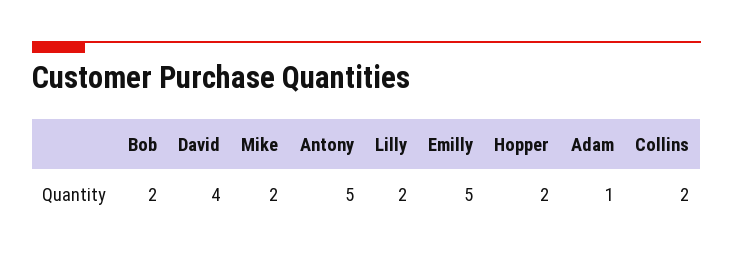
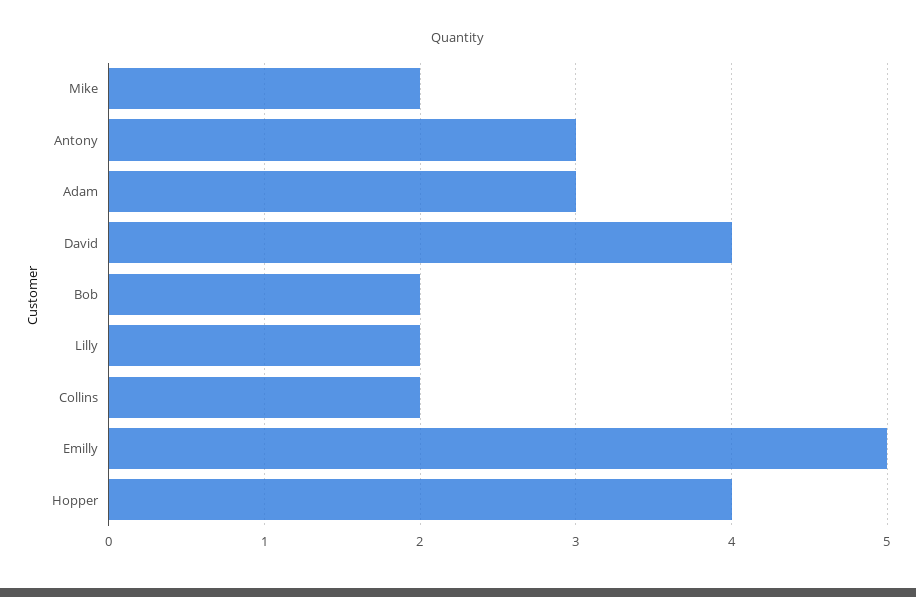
Antony: 5 -> 3
Hopper: 2 -> 4
Adam: 1 -> 3

